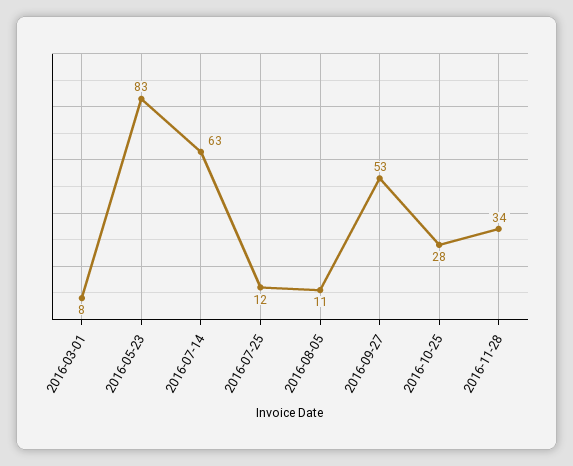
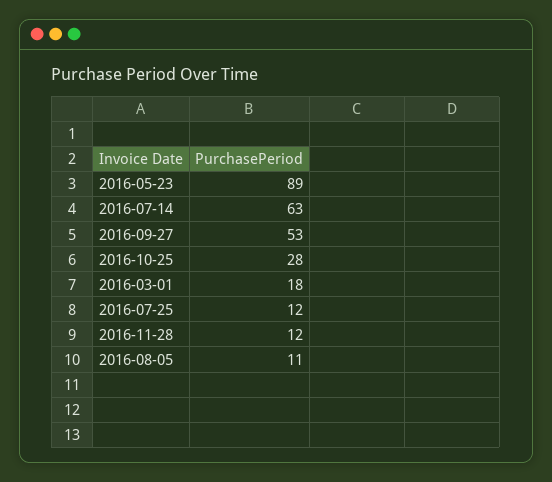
2016-03-01: 8 -> 18
2016-05-23: 83 -> 89
2016-11-28: 34 -> 12

